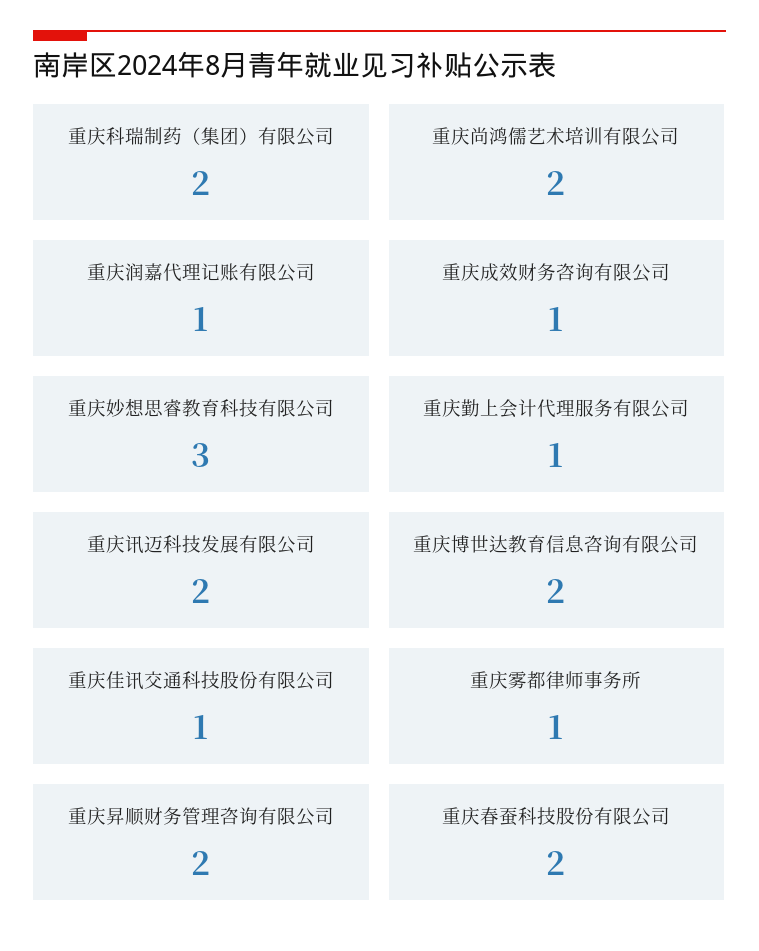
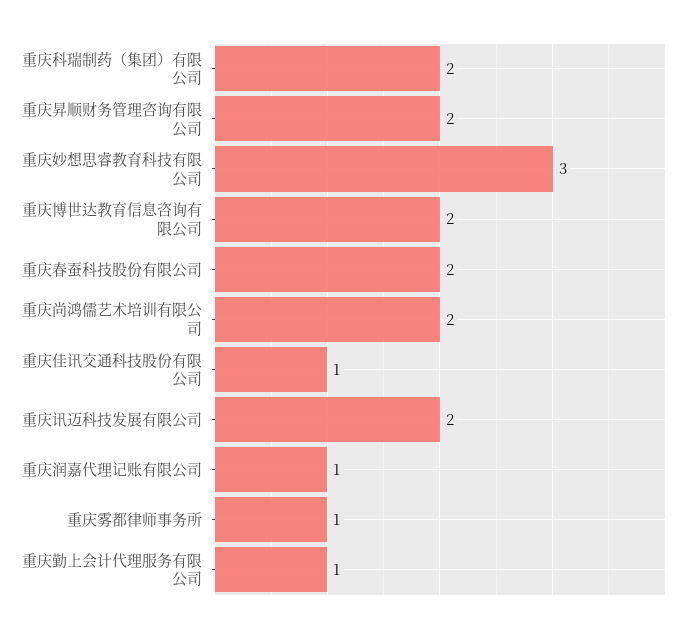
重庆成效财务咨询有限公司: 1 -> none

